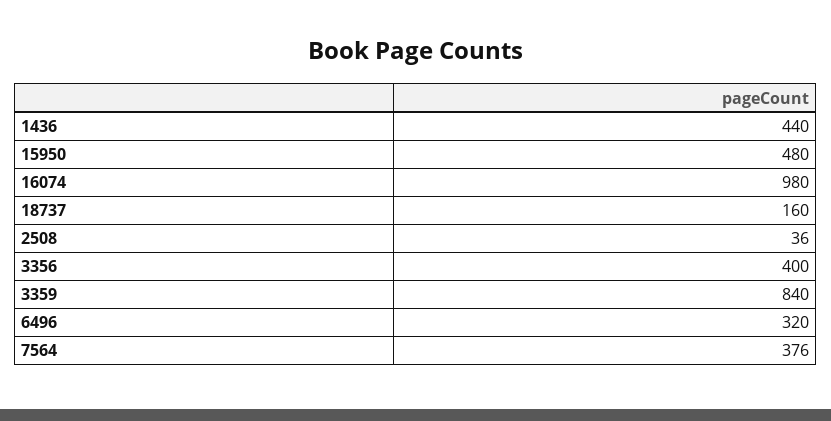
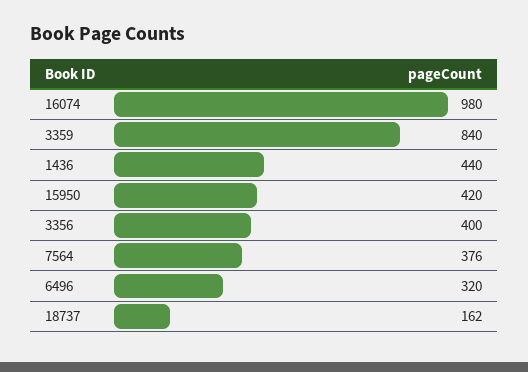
15950: 480 -> 420
18737: 160 -> 162
2508: 36 -> none

